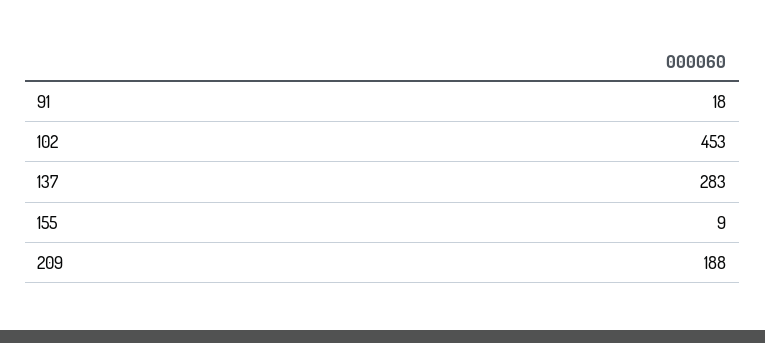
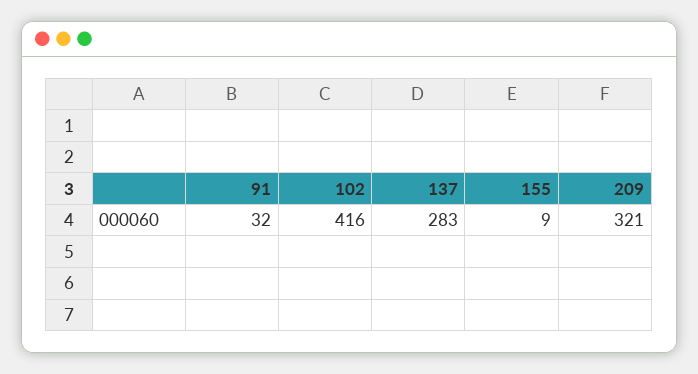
91: 18 -> 32
102: 453 -> 416
209: 188 -> 321

